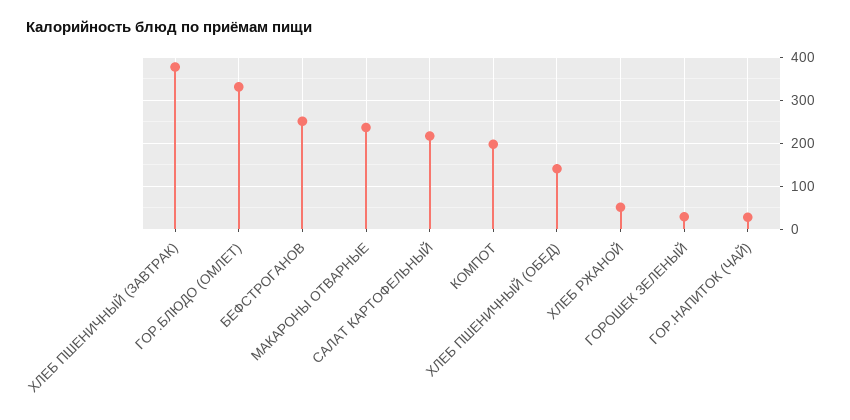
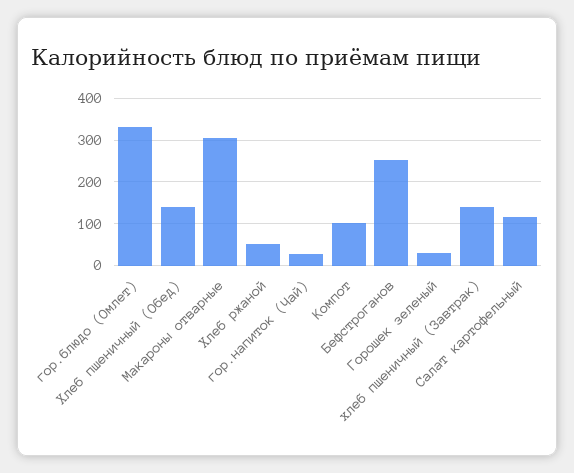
ХЛЕБ ПШЕНИЧНЫЙ (ЗАВТРАК): 380 -> 140
МАКАРОНЫ ОТВАРНЫЕ: 240 -> 300
САЛАТ КАРТОФЕЛЬНЫЙ: 220 -> 120
КОМПОТ: 200 -> 100

